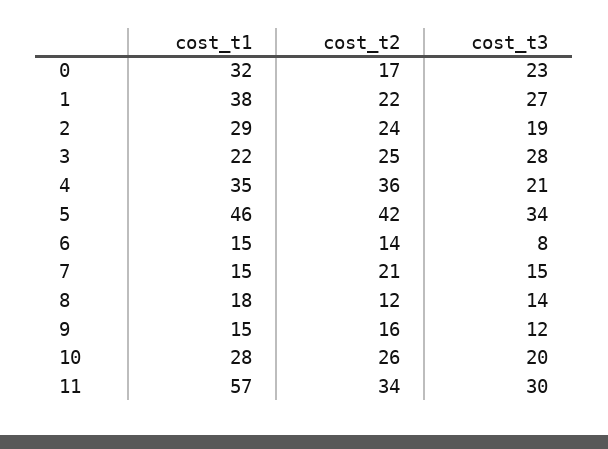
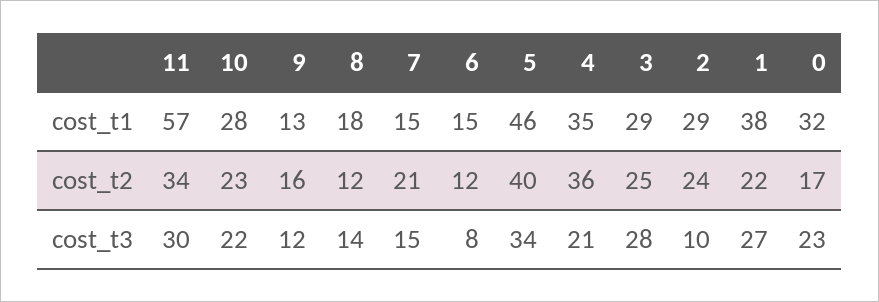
cost_t3, 2: 19 -> 10
cost_t1, 3: 22 -> 29
cost_t2, 5: 42 -> 40
cost_t2, 6: 14 -> 12
cost_t1, 9: 15 -> 13
cost_t2, 10: 26 -> 23
cost_t3, 10: 20 -> 22

